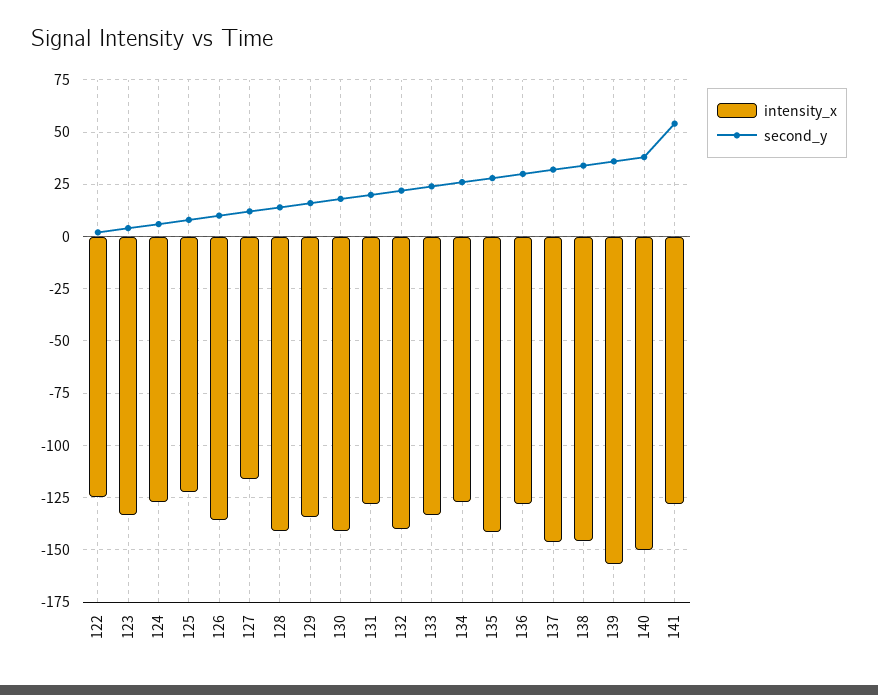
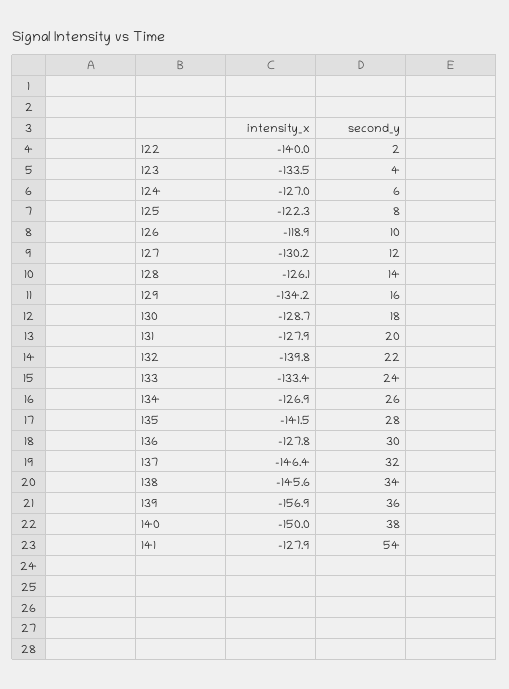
intensity_x, 122: -125 -> -140
intensity_x, 126: -135 -> -118.9
intensity_x, 127: -115 -> -130.2
intensity_x, 128: -140 -> -126.1
intensity_x, 130: -140 -> -128.7

